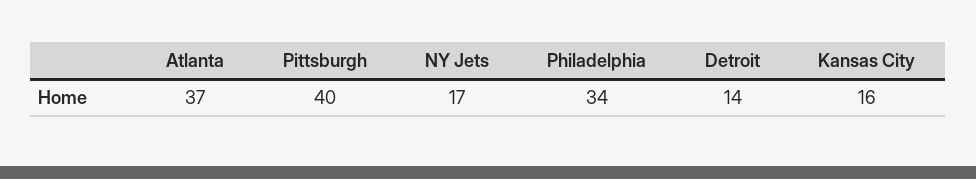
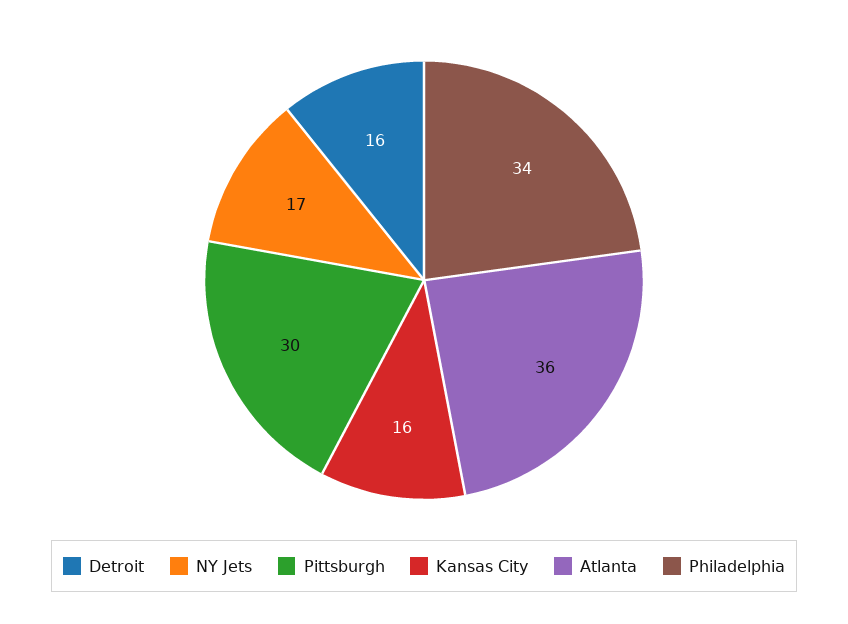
Atlanta: 37 -> 36
Pittsburgh: 40 -> 30
Detroit: 14 -> 16

